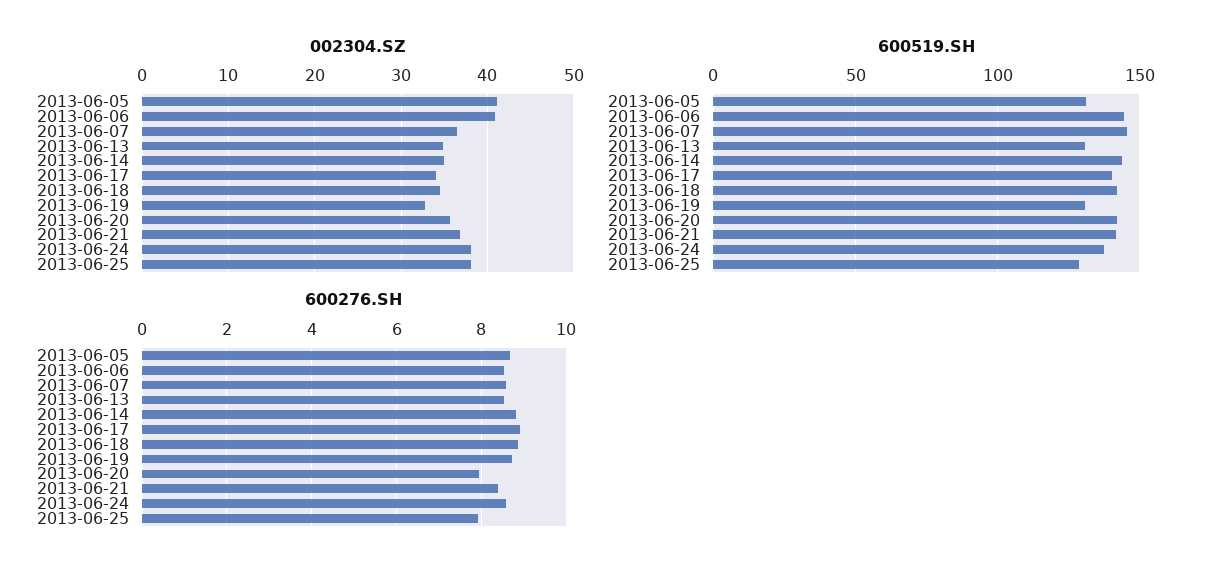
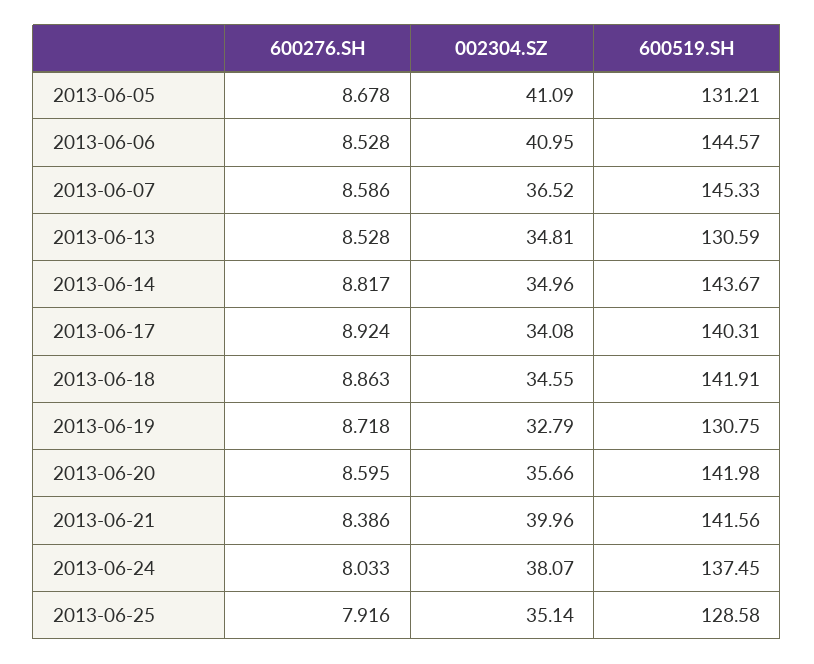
002304.SZ, 2013-06-21: 37 -> 39.96
002304.SZ, 2013-06-25: 38 -> 35.14
600276.SH, 2013-06-20: 8 -> 8.595
600276.SH, 2013-06-24: 8.6 -> 8.033

